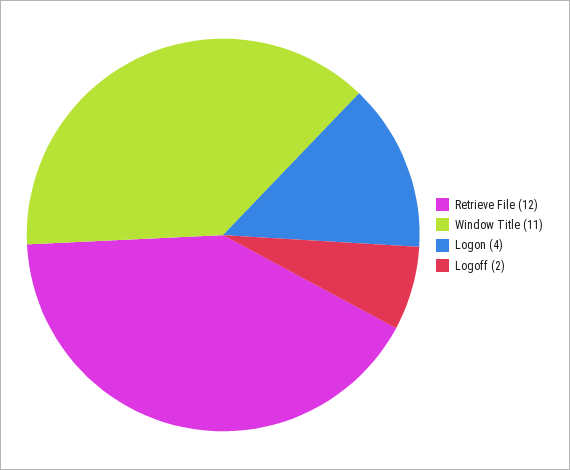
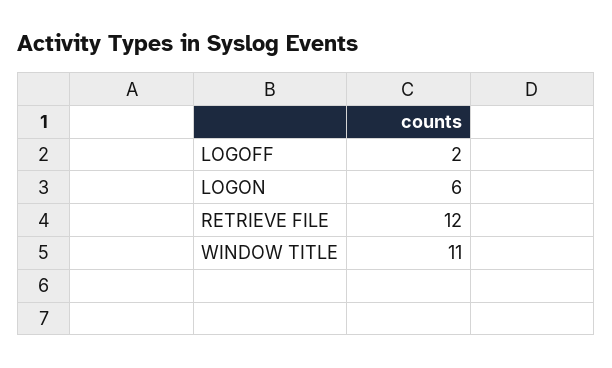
Logon: 4 -> 6

